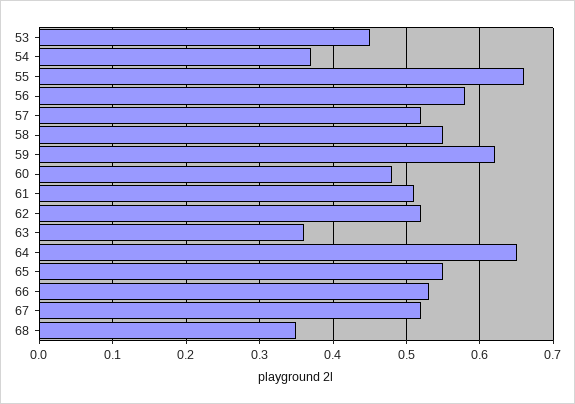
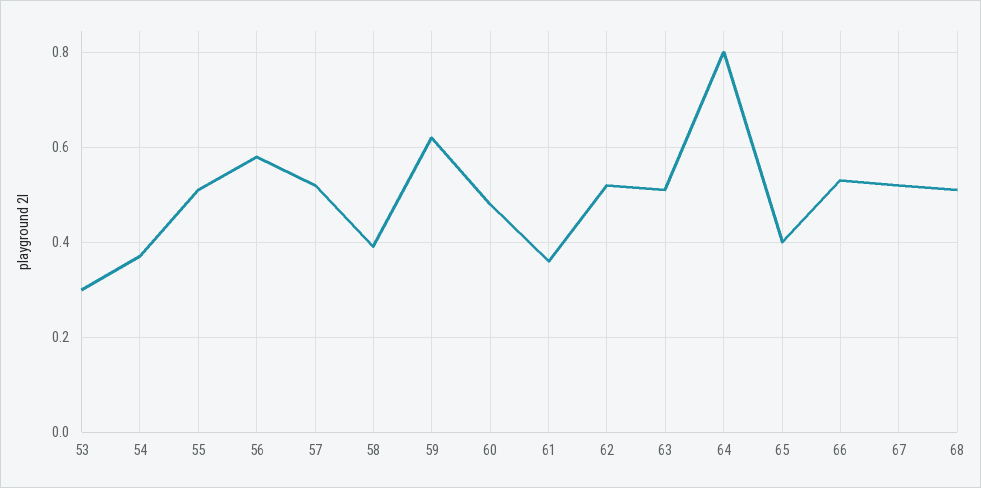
53: 0.45 -> 0.3
55: 0.66 -> 0.5
58: 0.55 -> 0.4
61: 0.51 -> 0.35
63: 0.36 -> 0.5
64: 0.65 -> 0.8
65: 0.55 -> 0.4
68: 0.35 -> 0.5

